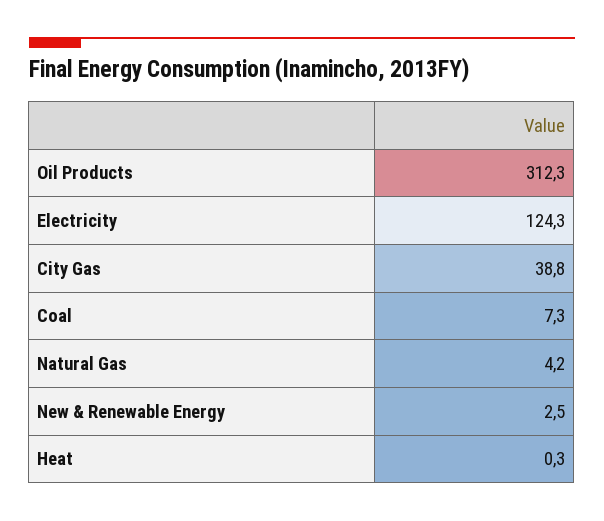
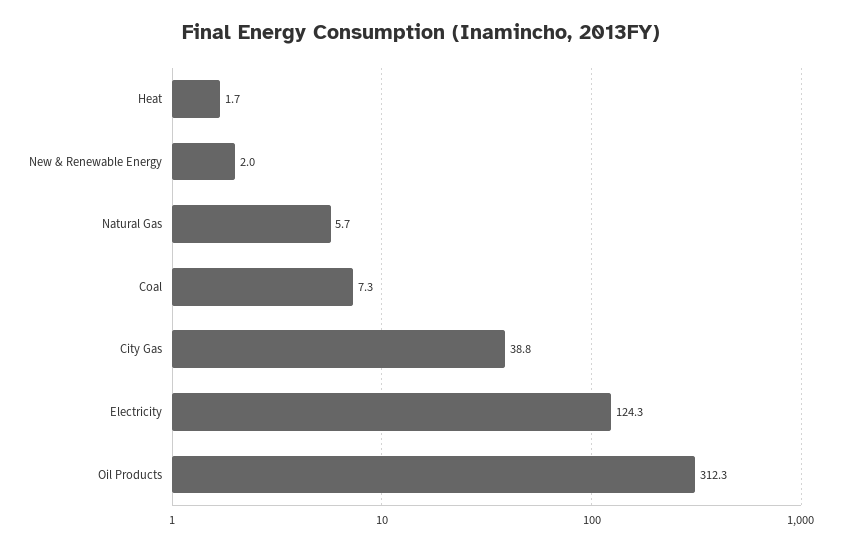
Natural Gas: 4.2 -> 5.7
New & Renewable Energy: 2.5 -> 2
Heat: 0.3 -> 1.7

